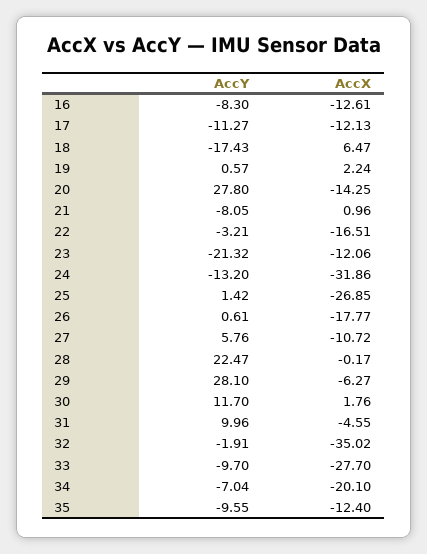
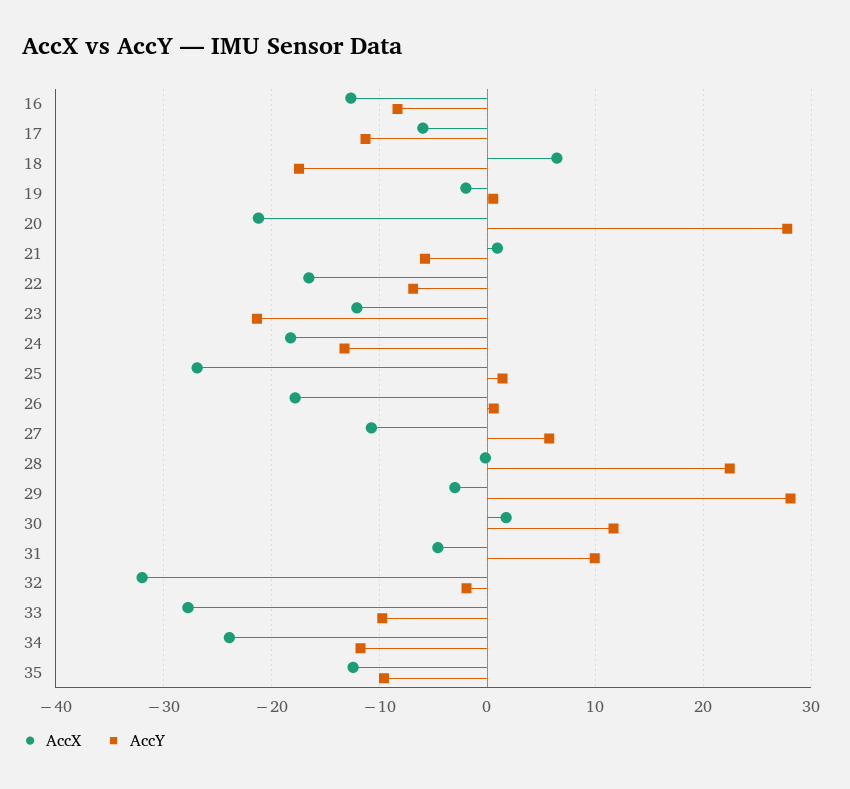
AccX, 17: -12.13 -> -6
AccX, 19: 2.24 -> -2
AccX, 20: -14.25 -> -21
AccY, 21: -8.05 -> -6
AccY, 22: -3.21 -> -7
AccX, 24: -31.86 -> -18
AccX, 29: -6.27 -> -3
AccX, 32: -35.02 -> -32
AccY, 34: -7.04 -> -12
AccX, 34: -20.1 -> -24

